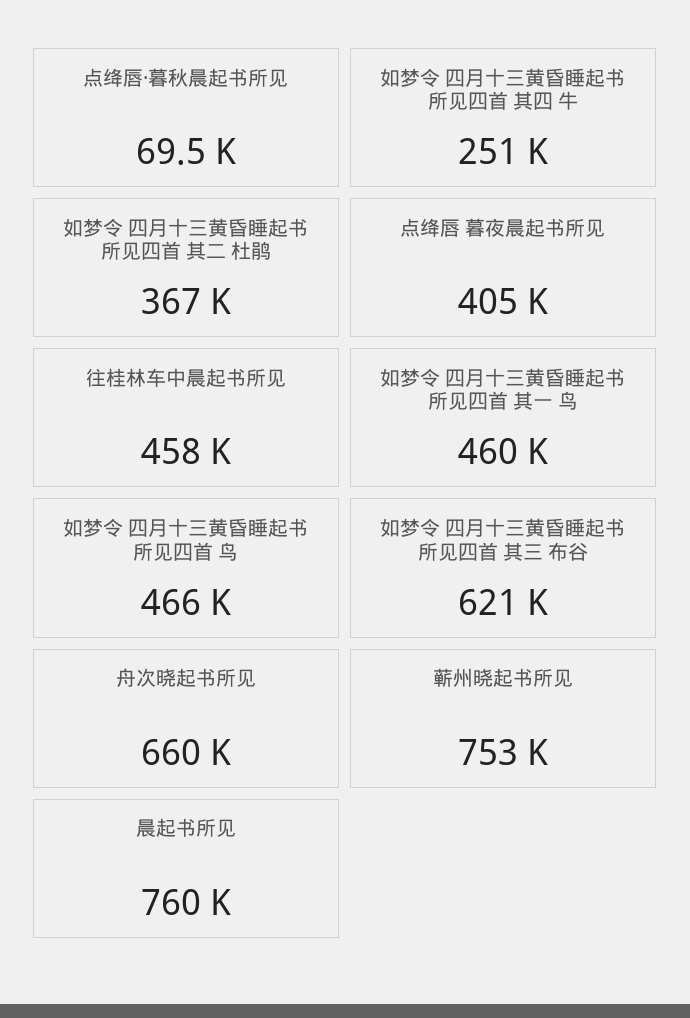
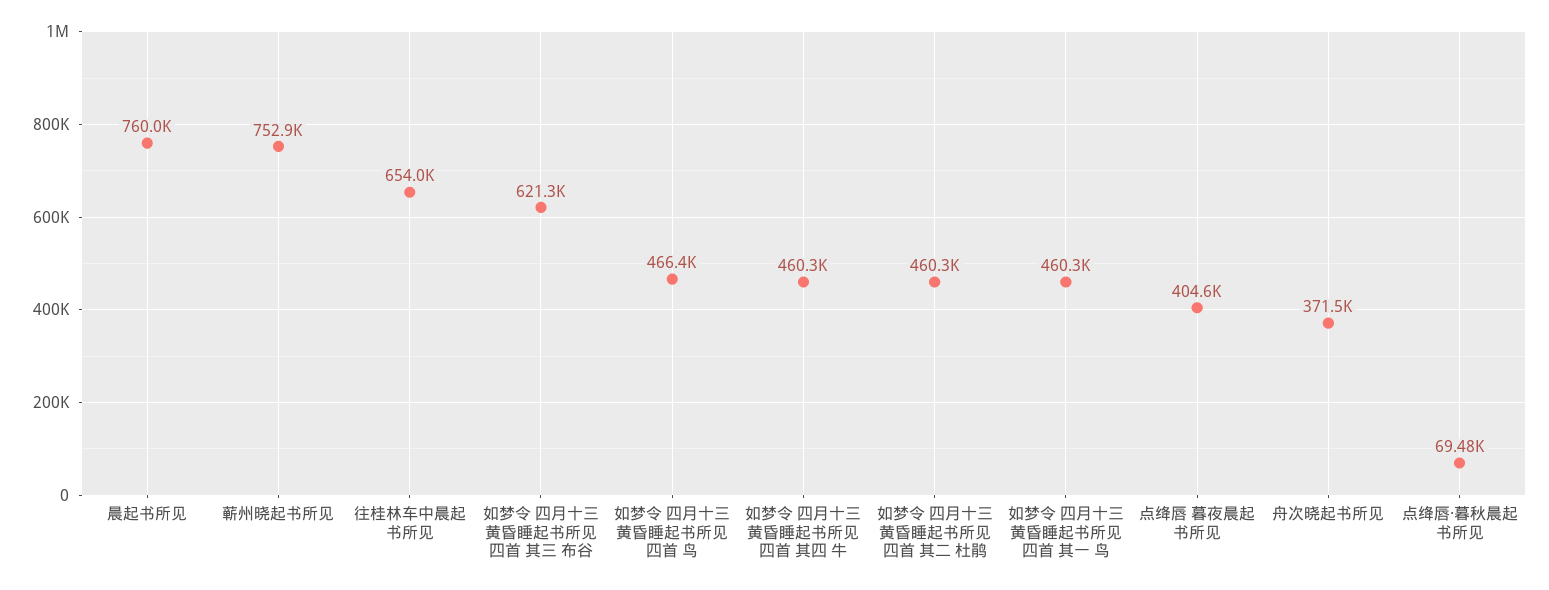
如梦令 四月十三黄昏睡起书所见四首 其四 牛: 251000 -> 460300
如梦令 四月十三黄昏睡起书所见四首 其二 杜鹃: 367000 -> 460300
往桂林车中晨起书所见: 458000 -> 654000
舟次晓起书所见: 660000 -> 371500

